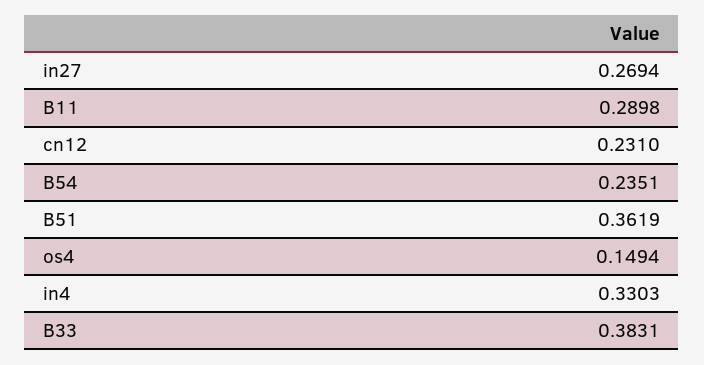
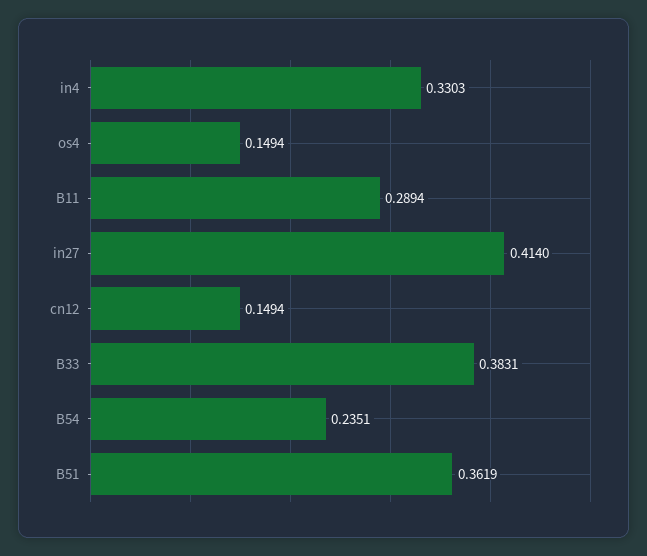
in27: 0.2694 -> 0.414
B11: 0.2898 -> 0.2894
cn12: 0.231 -> 0.1494

